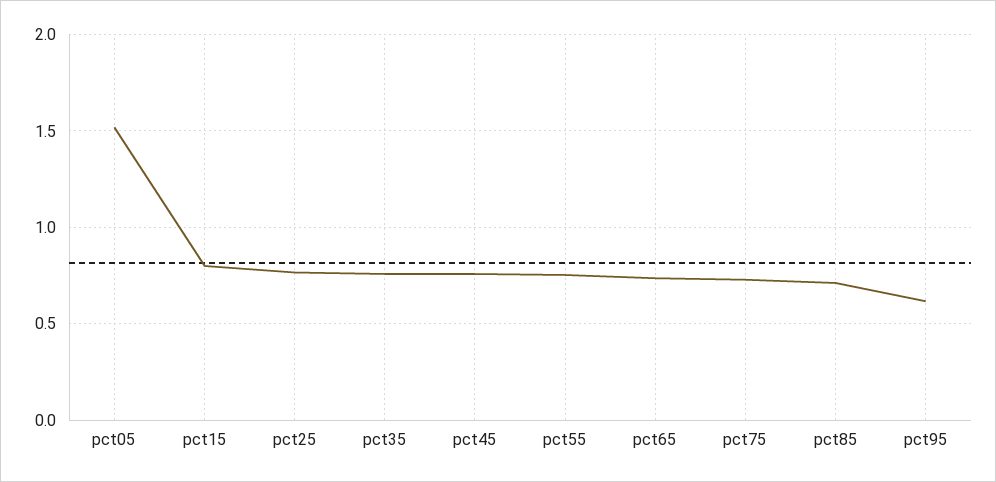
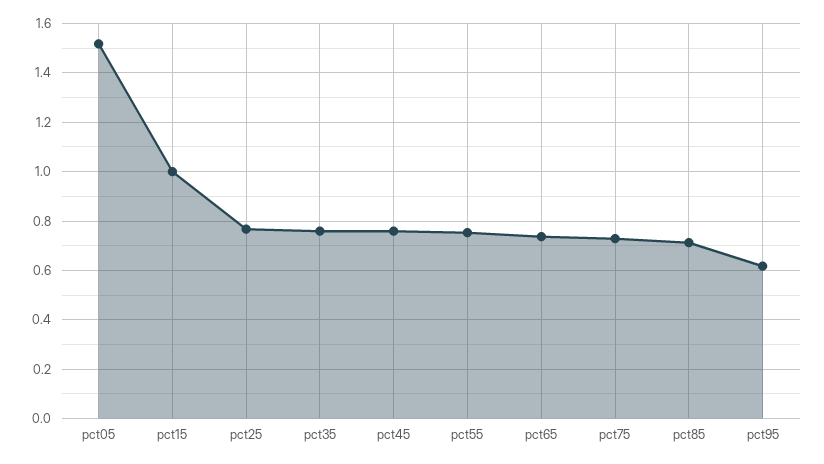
pct15: 0.8 -> 1

